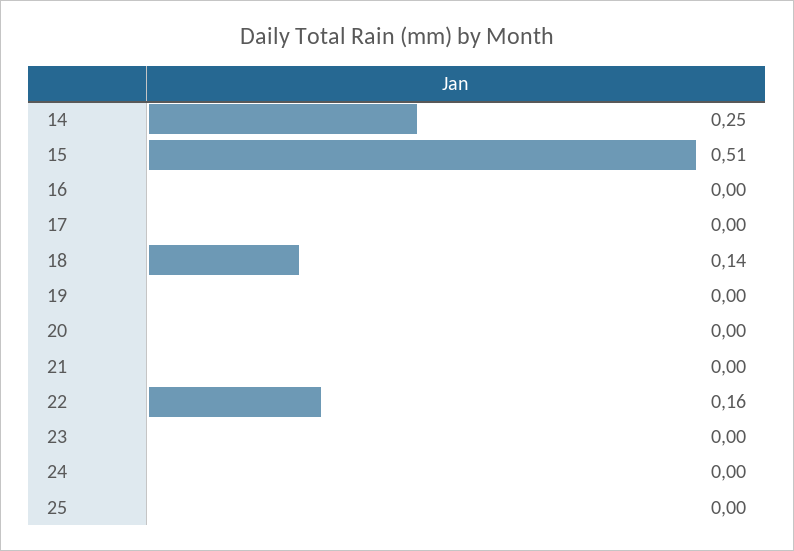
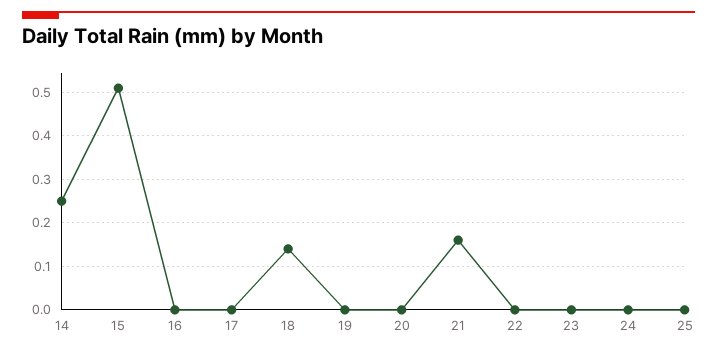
21: 0 -> 0.15
22: 0.16 -> 0

